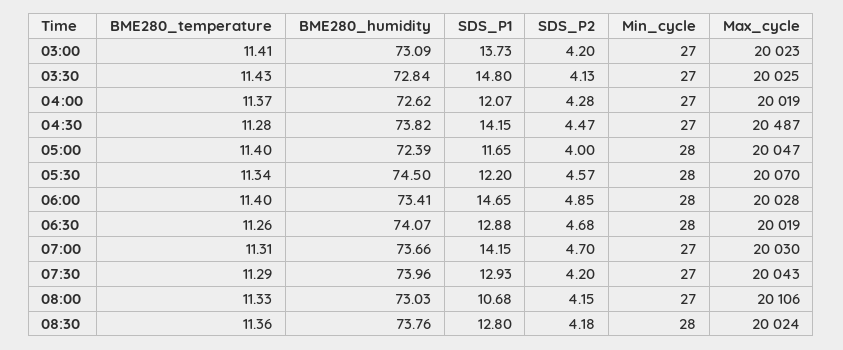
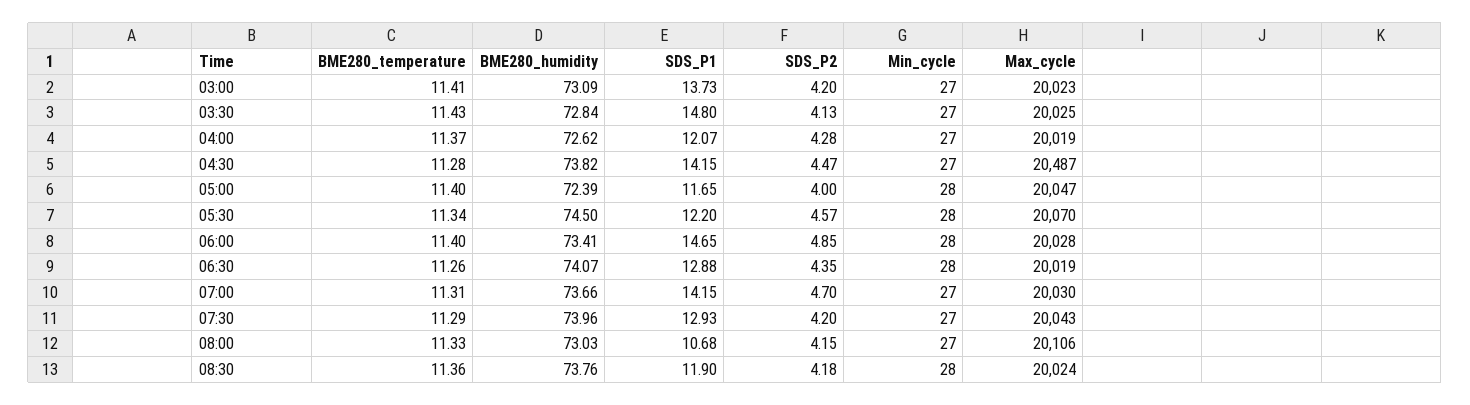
SDS_P2, 06:30: 4.68 -> 4.35
SDS_P1, 08:30: 12.8 -> 11.9

